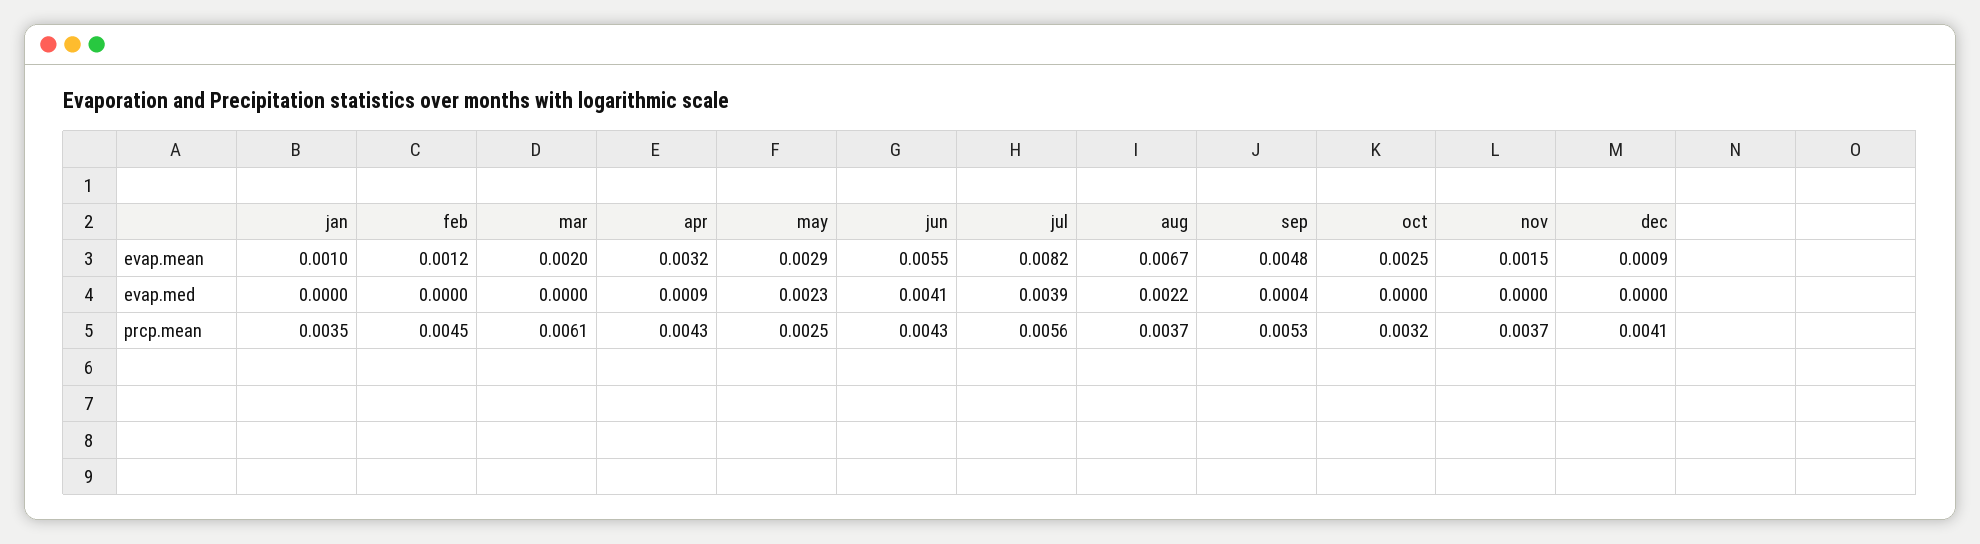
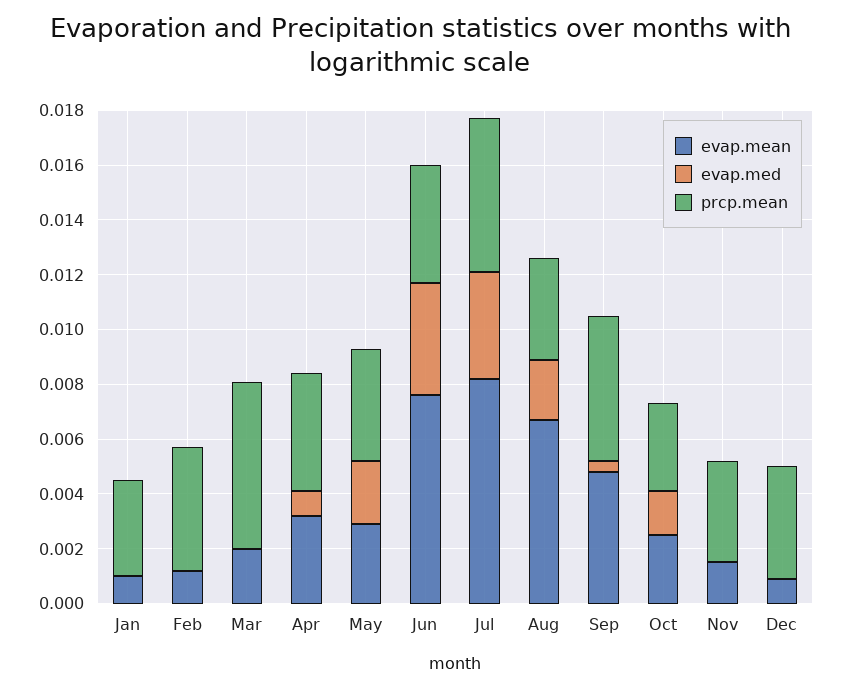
evap.mean, jun: 0.0055 -> 0.0075
evap.med, oct: 0 -> 0.0015
prcp.mean, may: 0.0025 -> 0.004

